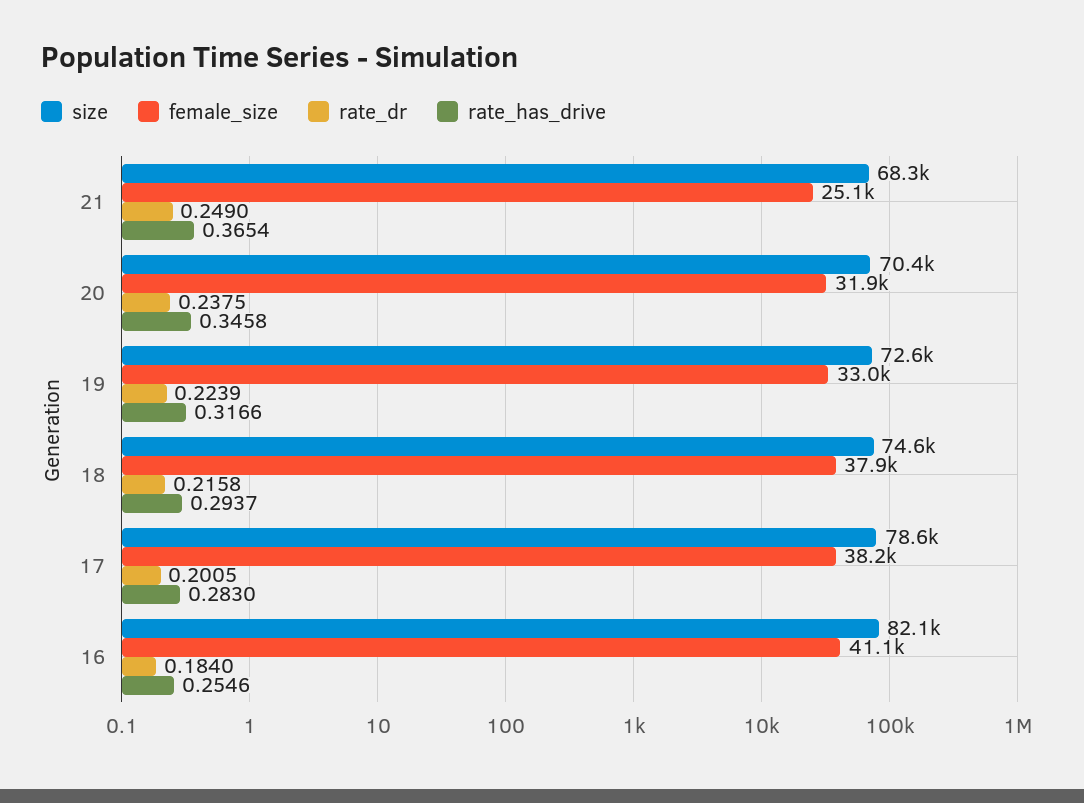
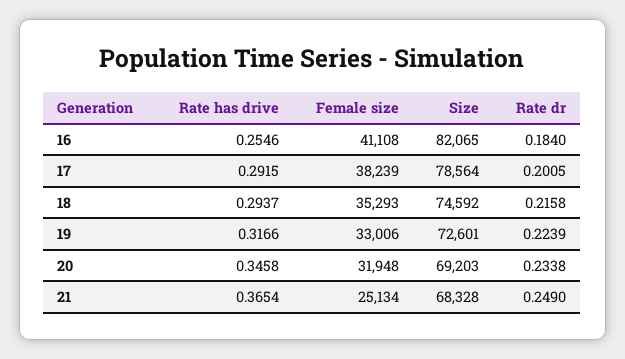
size, 20: 70400 -> 69203
rate_dr, 20: 0.2375 -> 0.2338
female_size, 18: 37900 -> 35293
rate_has_drive, 17: 0.283 -> 0.2915

